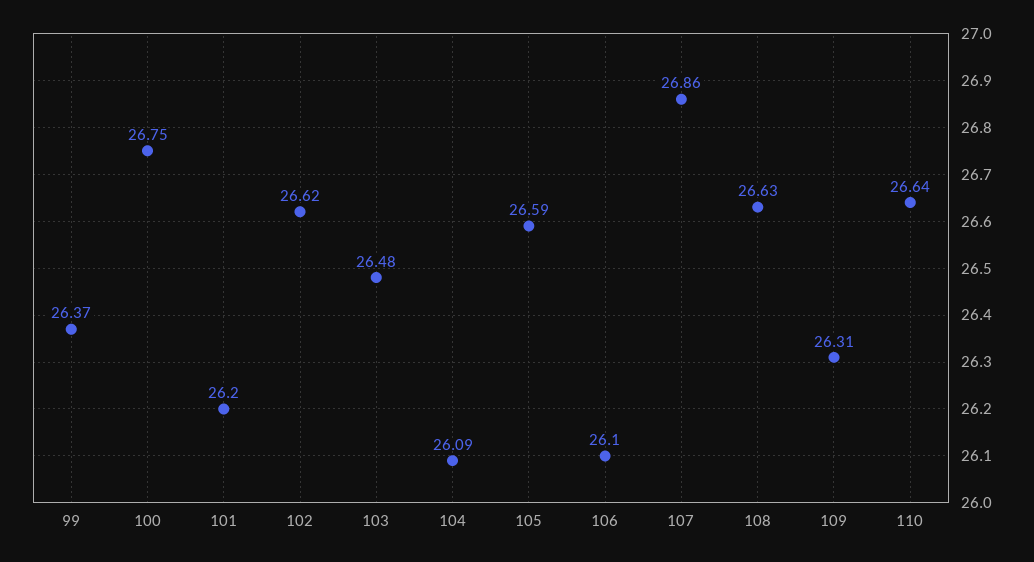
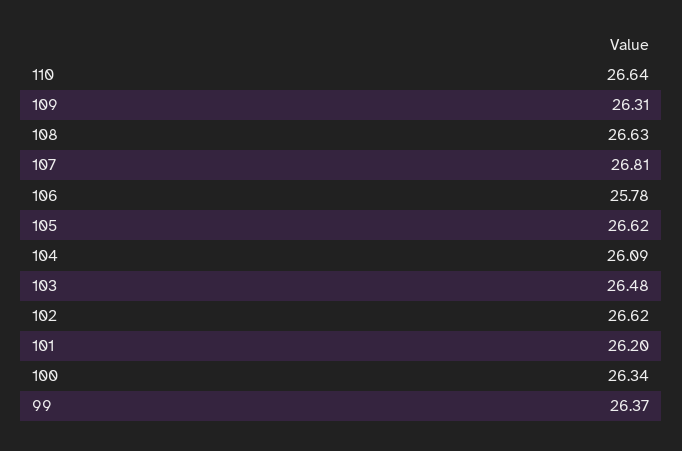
100: 26.75 -> 26.34
105: 26.59 -> 26.62
106: 26.1 -> 25.78
107: 26.86 -> 26.81

